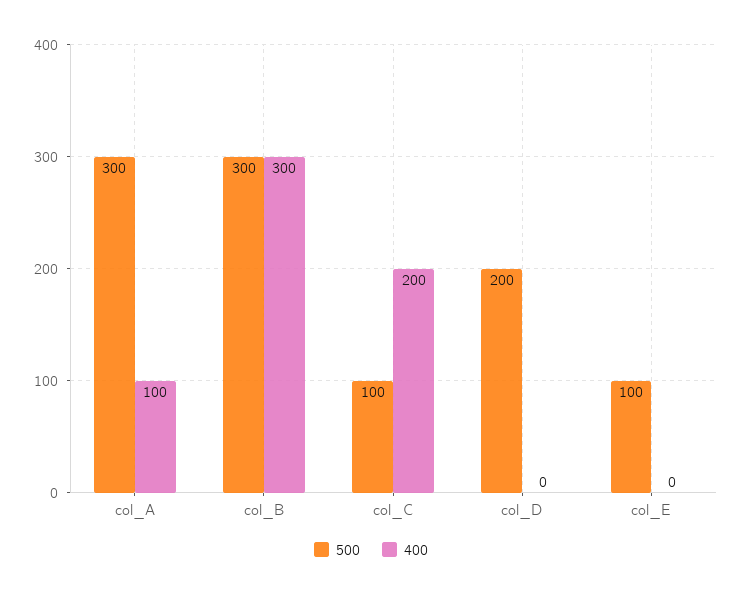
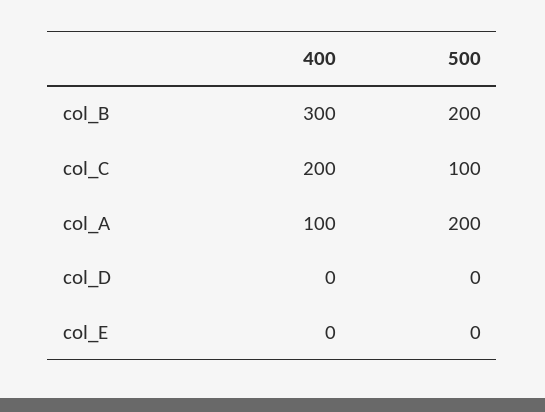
500, col_A: 300 -> 200
500, col_B: 300 -> 200
500, col_D: 200 -> 0
500, col_E: 100 -> 0

